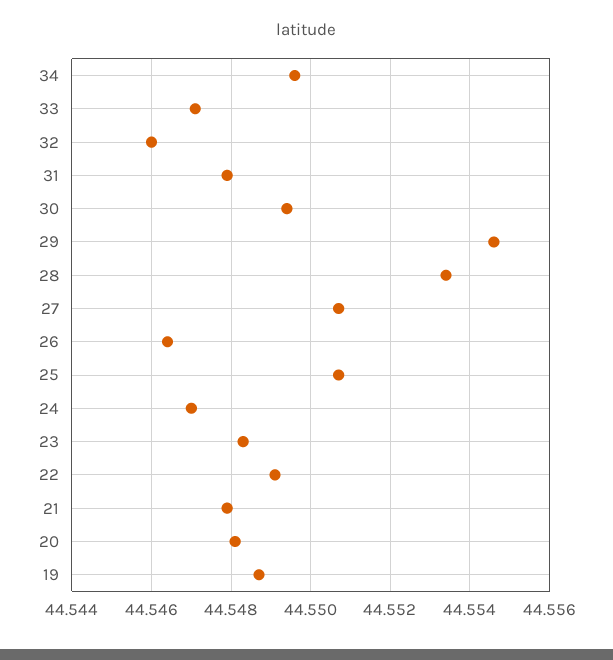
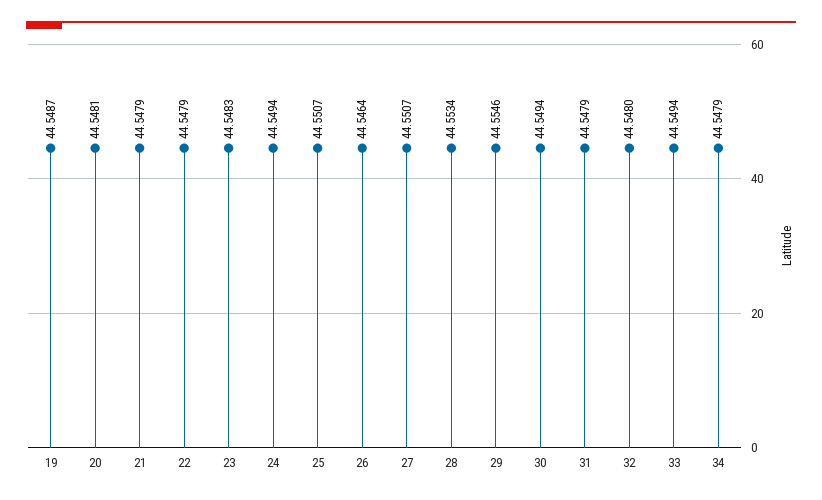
34: 44.5495 -> 44.5479
33: 44.547 -> 44.5494
32: 44.546 -> 44.548
24: 44.547 -> 44.5494
22: 44.549 -> 44.5479

